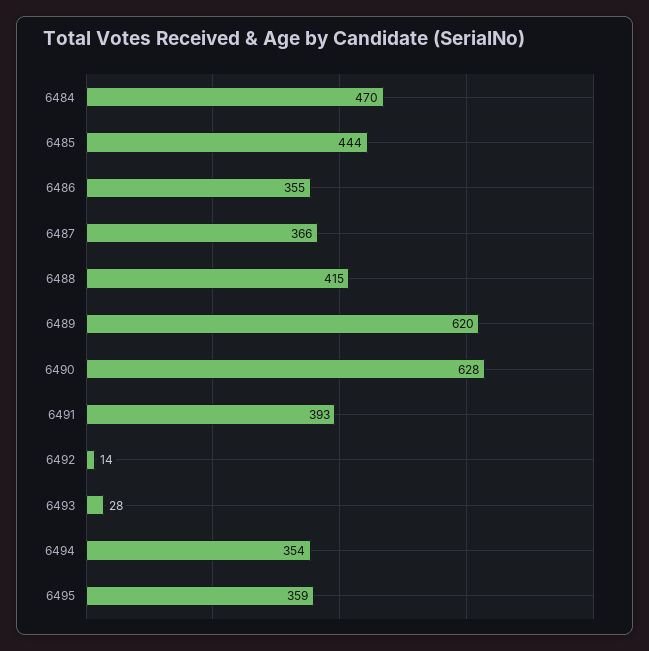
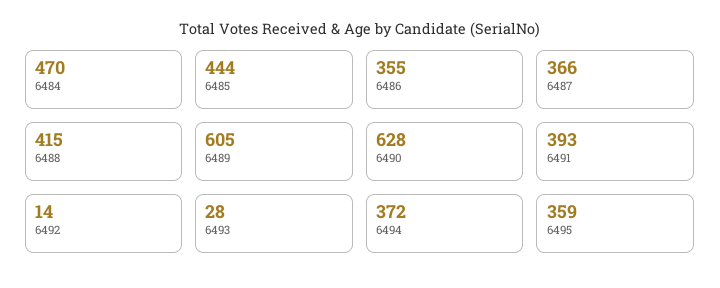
6489: 620 -> 605
6494: 354 -> 372

